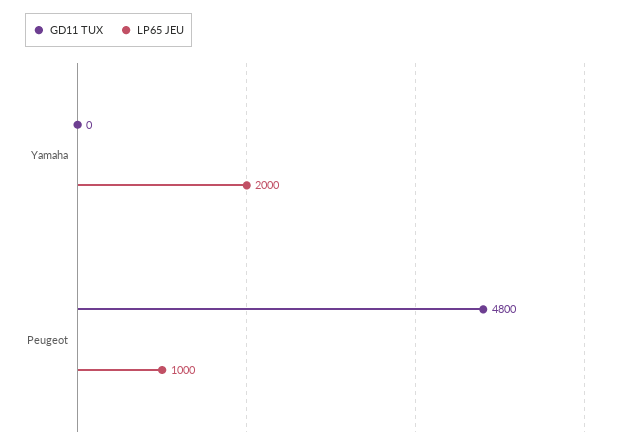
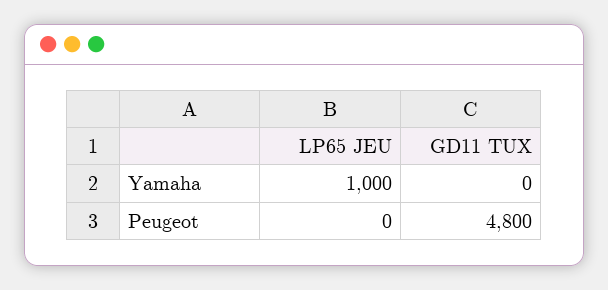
LP65 JEU, Yamaha: 2000 -> 1000
LP65 JEU, Peugeot: 1000 -> 0

